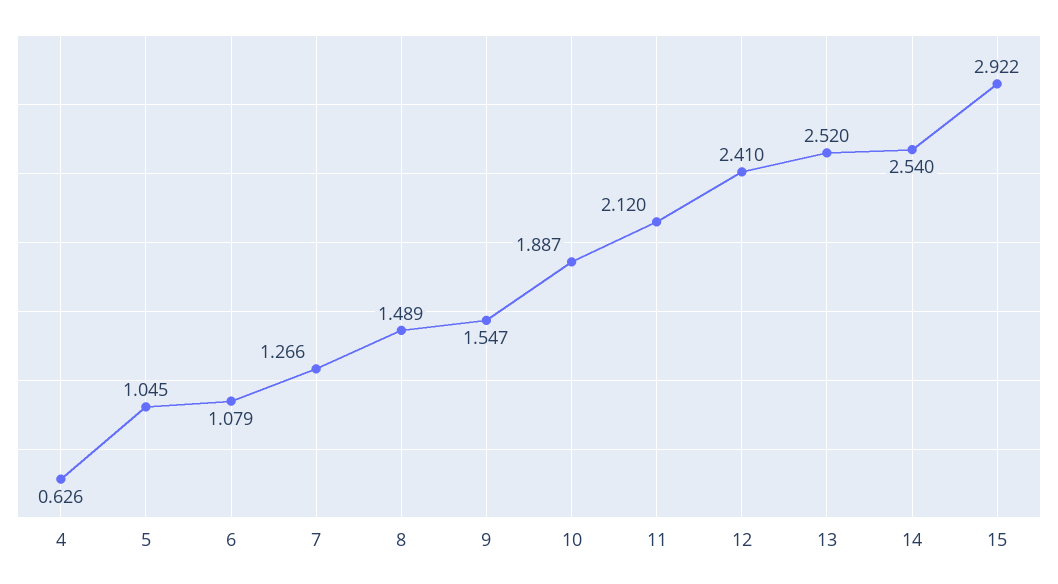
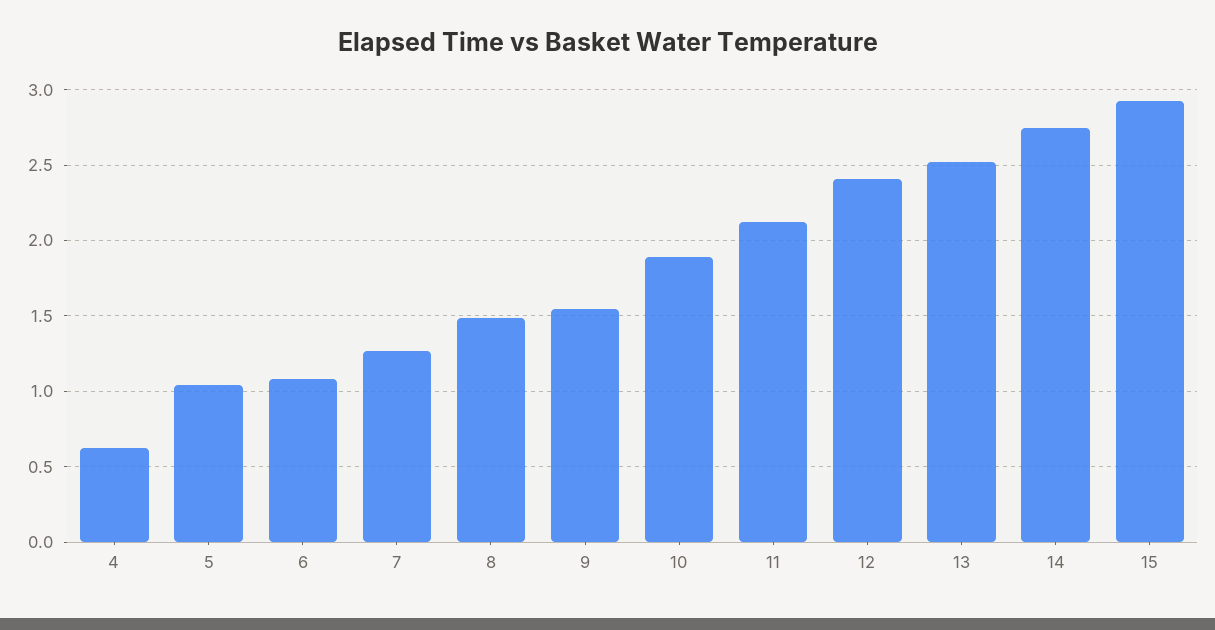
14: 2.54 -> 2.75

